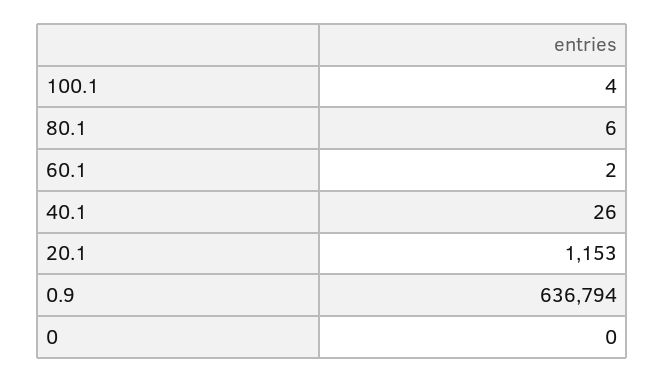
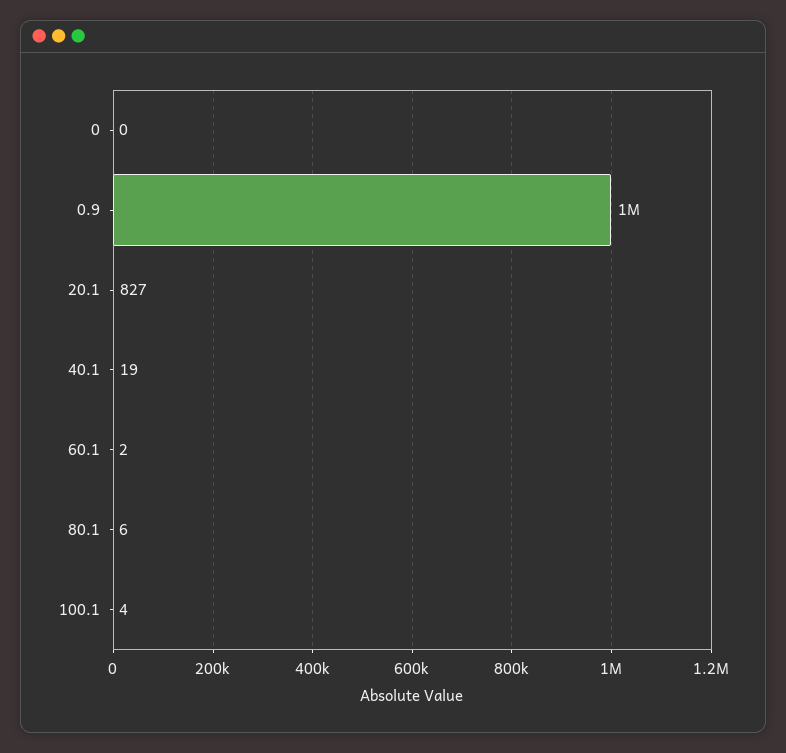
40.1: 26 -> 19
20.1: 1153 -> 827
0.9: 636794 -> 1000000

